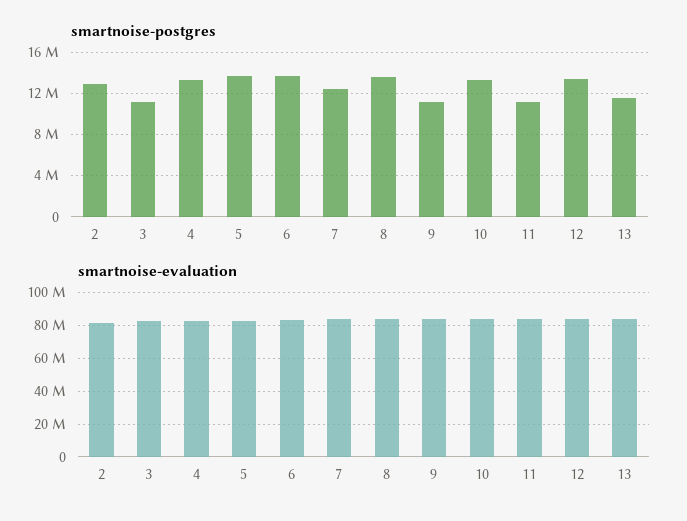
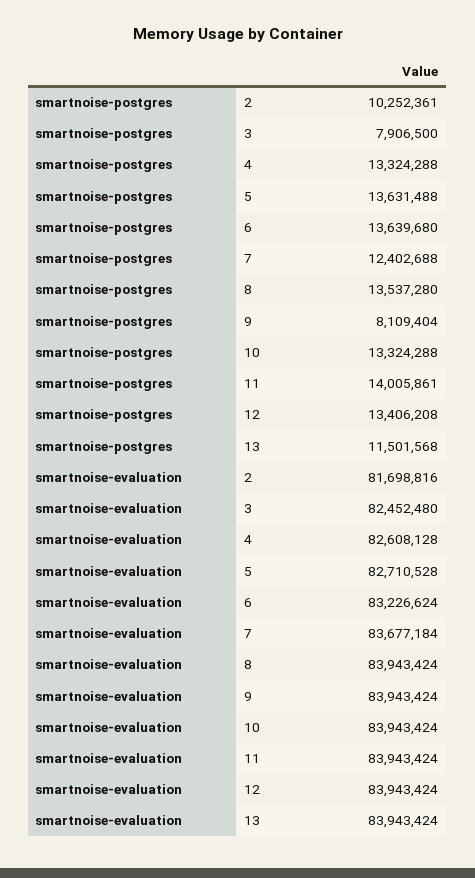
smartnoise-postgres, 2: 13000000 -> 10252361
smartnoise-postgres, 3: 11000000 -> 7906500
smartnoise-postgres, 9: 11000000 -> 8109404
smartnoise-postgres, 11: 11000000 -> 14005861

